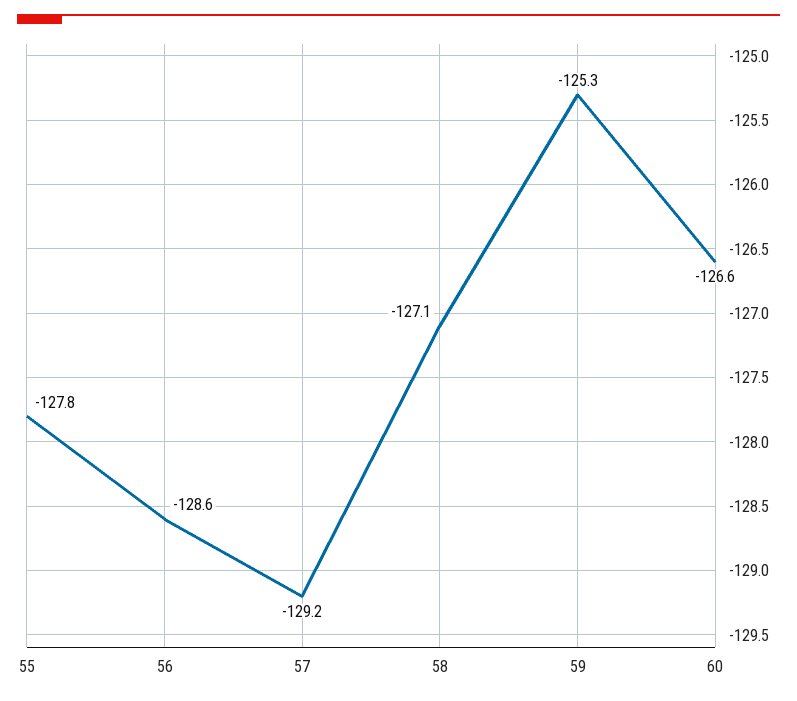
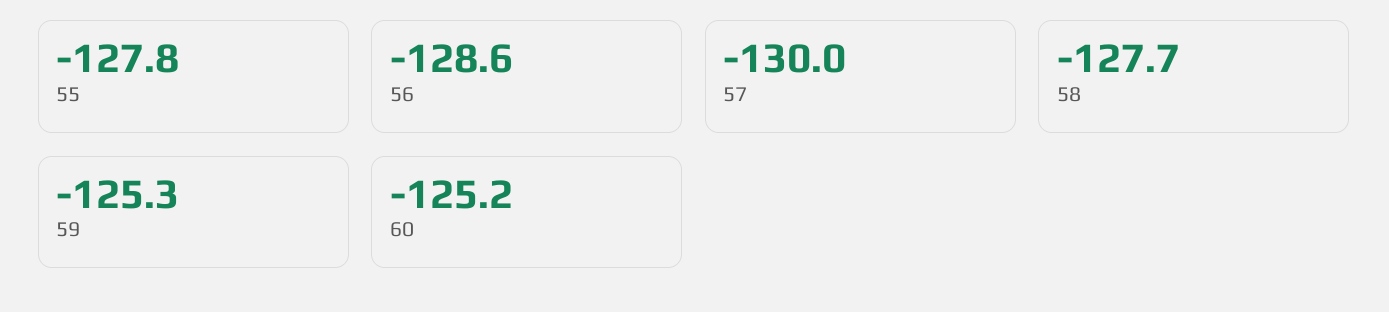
57: -129.2 -> -130
58: -127.1 -> -127.7
60: -126.6 -> -125.2

